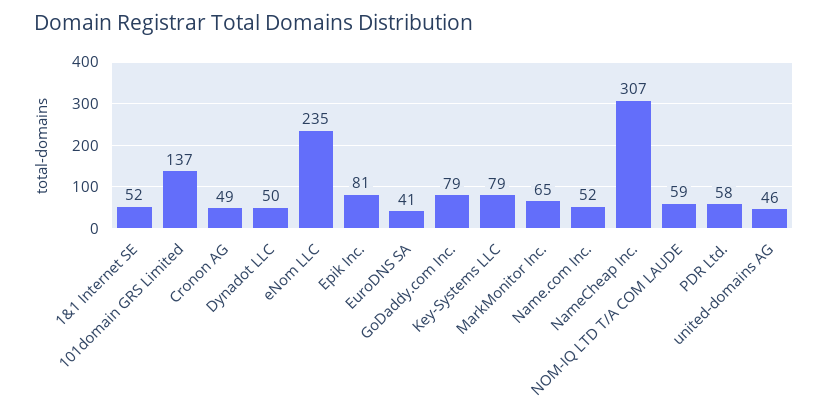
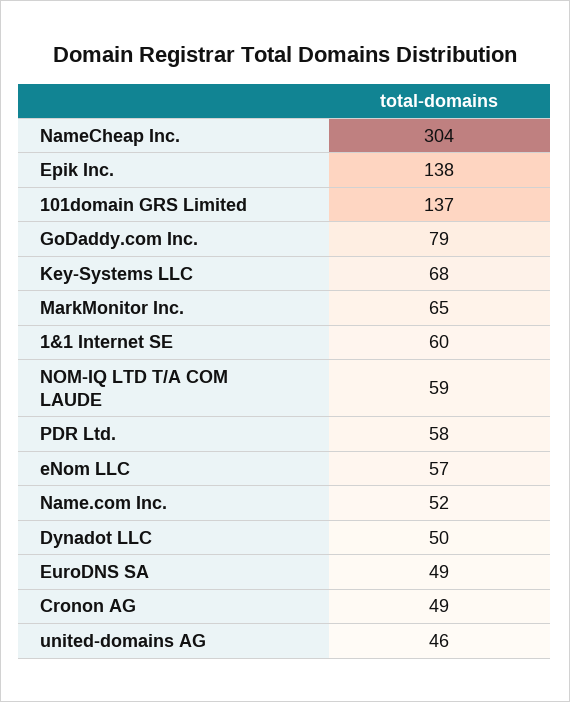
1&1 Internet SE: 52 -> 60
eNom LLC: 235 -> 57
Epik Inc.: 81 -> 138
EuroDNS SA: 41 -> 49
Key-Systems LLC: 79 -> 68
NameCheap Inc.: 307 -> 304

